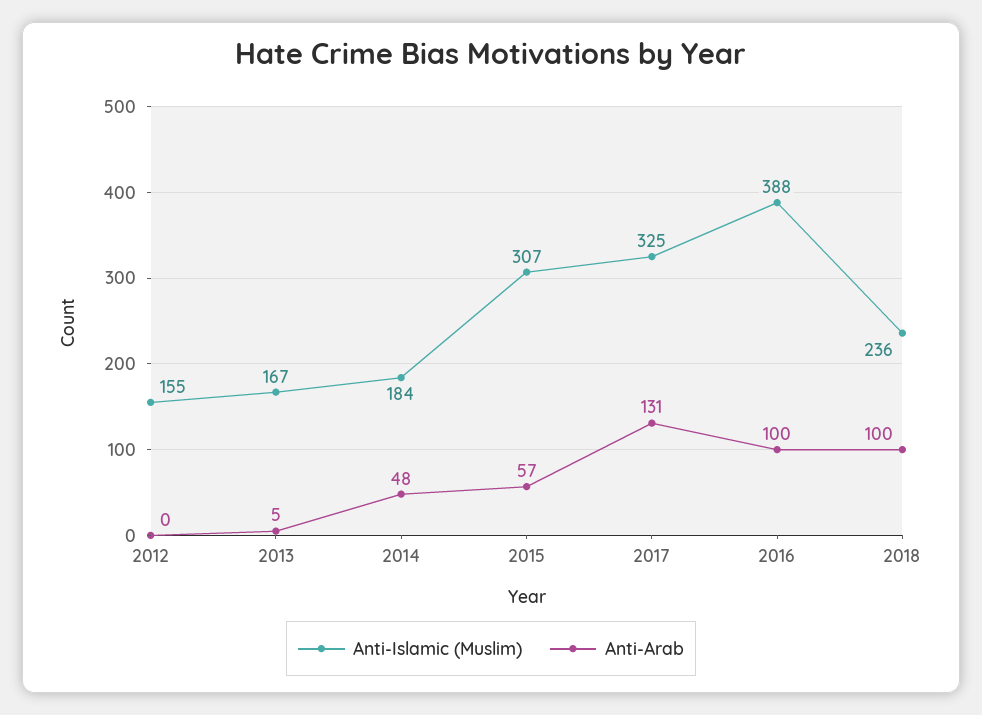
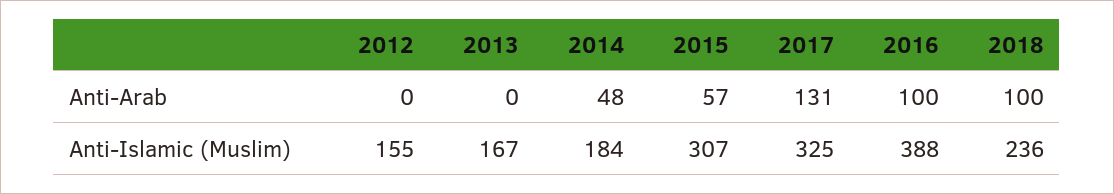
Anti-Arab, 2013: 5 -> 0

